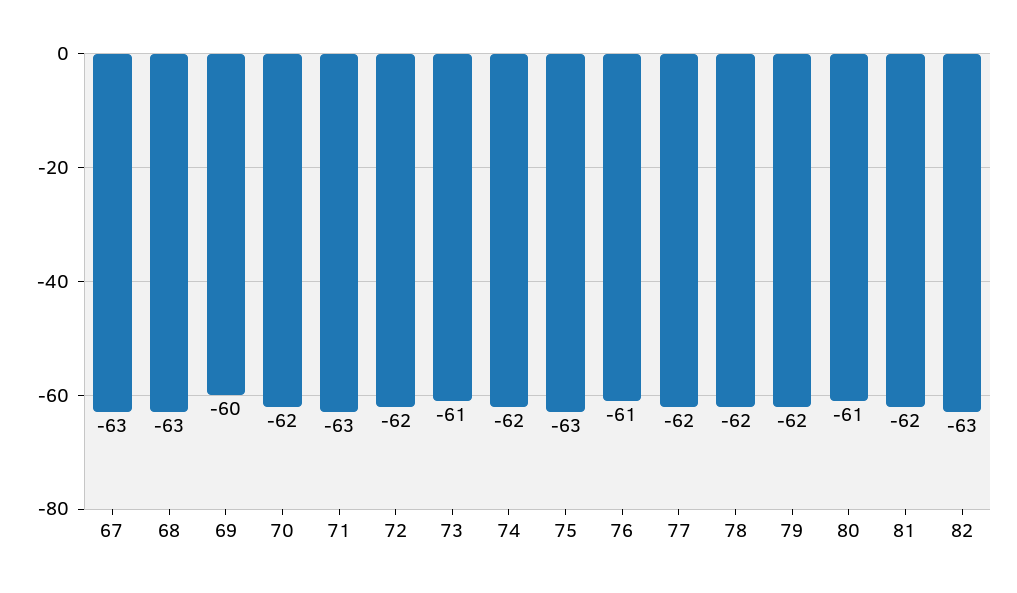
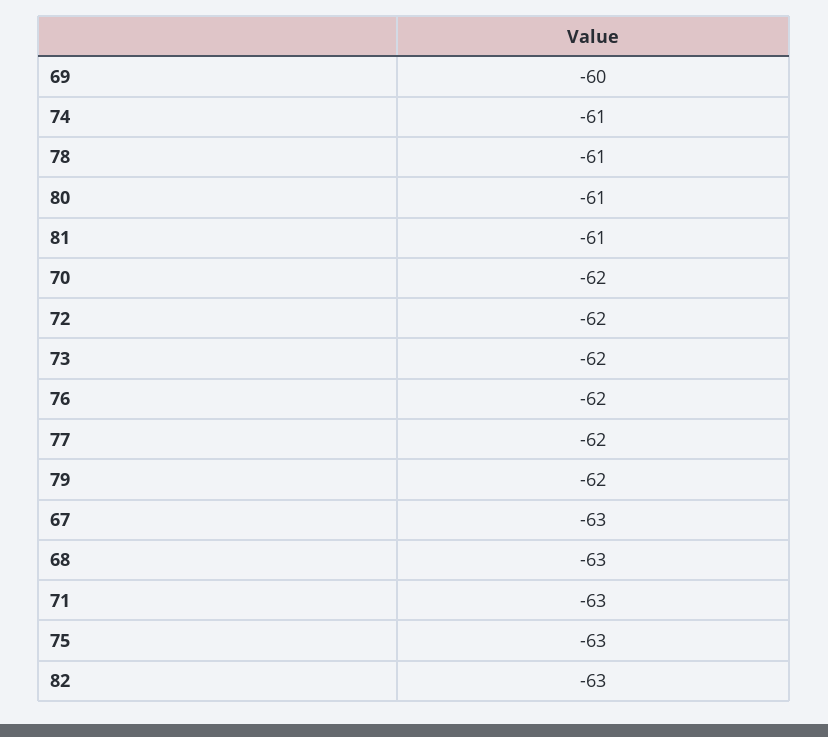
73: -61 -> -62
74: -62 -> -61
76: -61 -> -62
78: -62 -> -61
81: -62 -> -61

